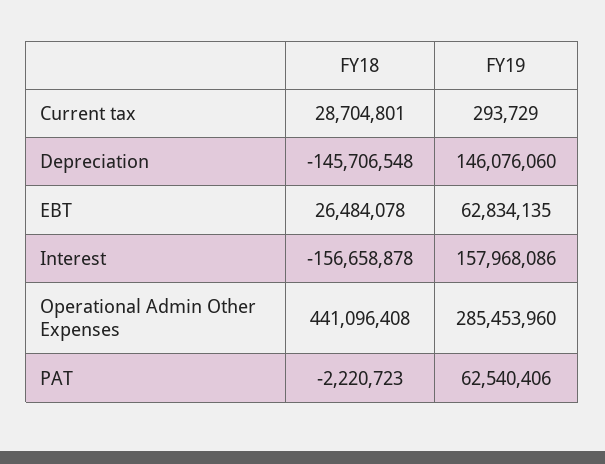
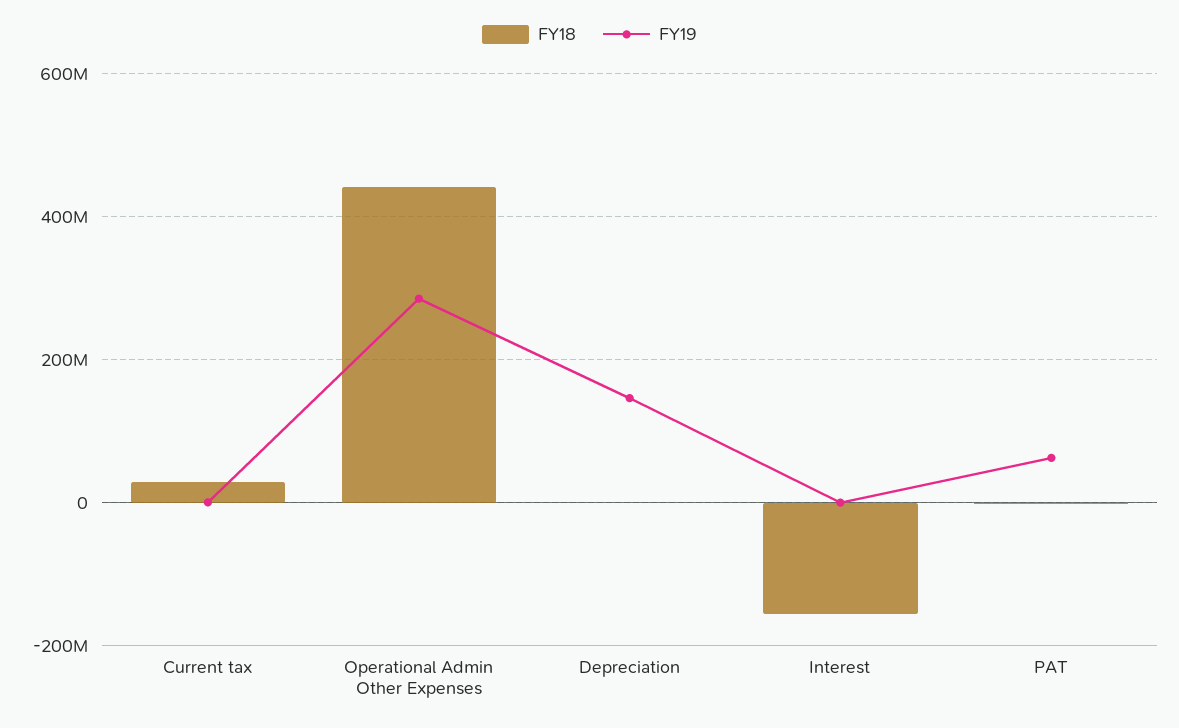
FY18, Depreciation: -145706548 -> 0
FY18, EBT: 26484078 -> none
FY19, EBT: 62834135 -> none
FY19, Interest: 157968086 -> 0

